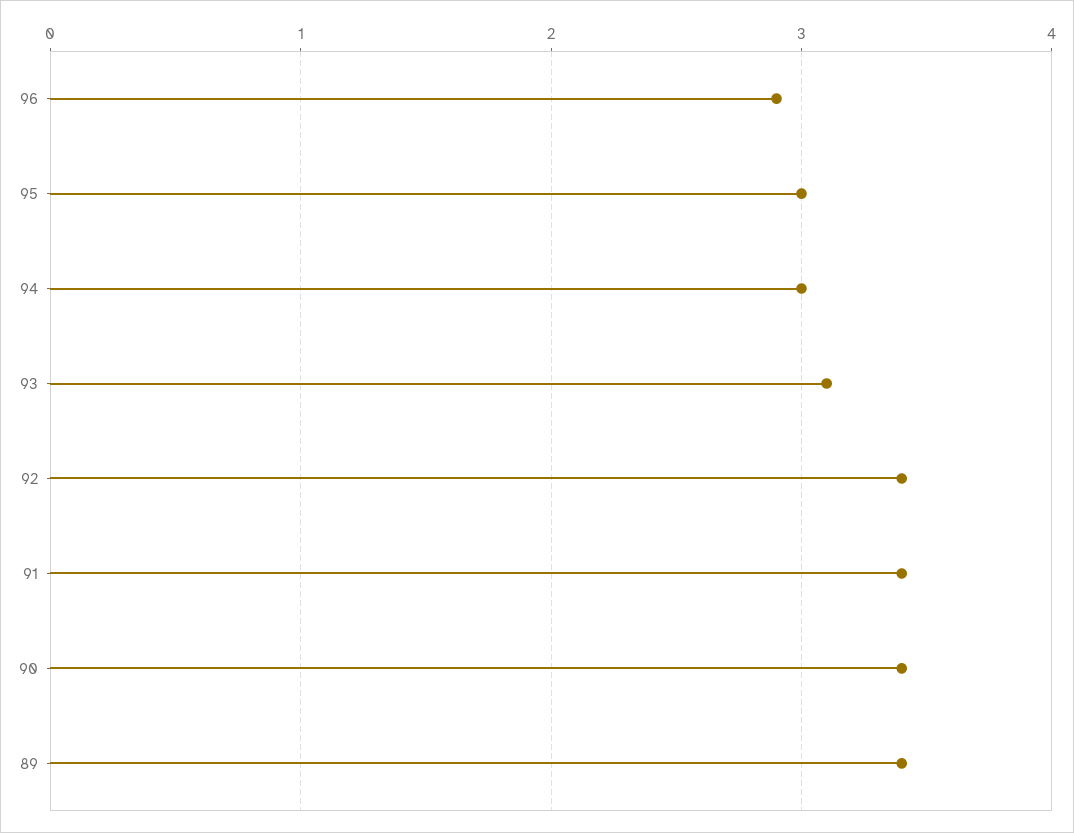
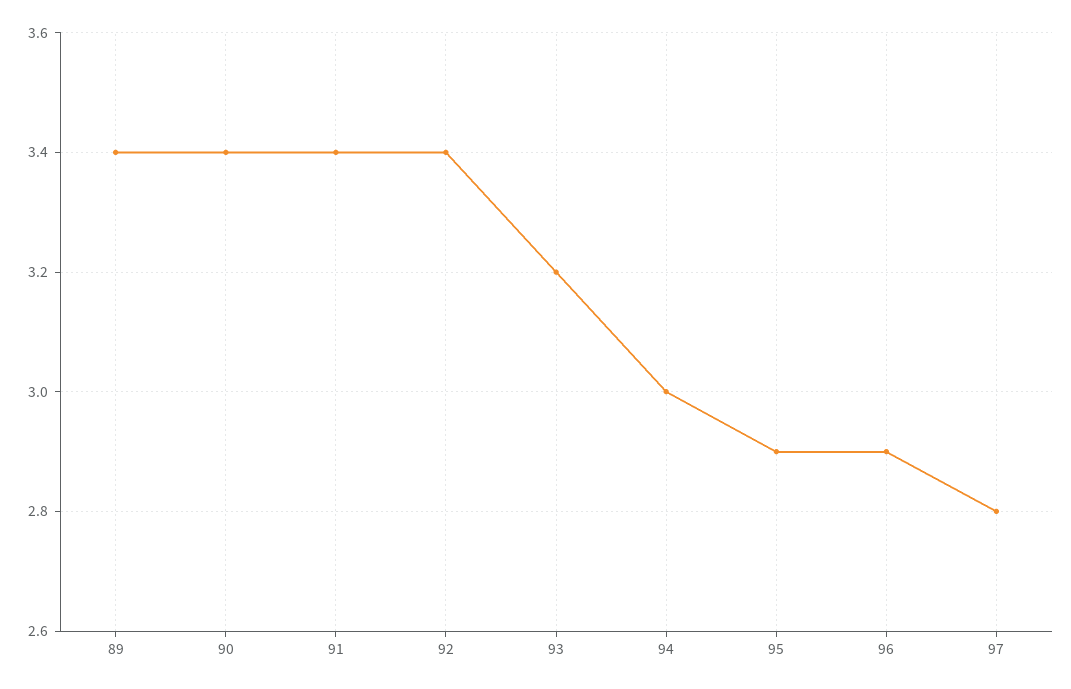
95: 3 -> 2.9
93: 3.1 -> 3.2
97: none -> 2.8

